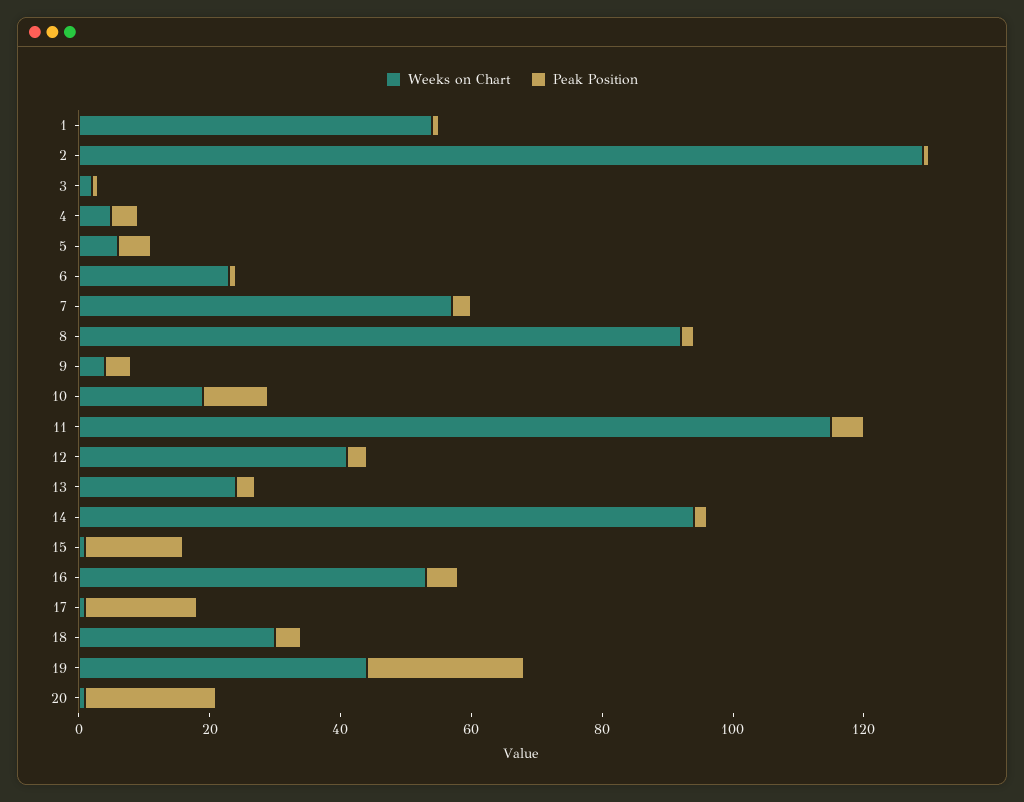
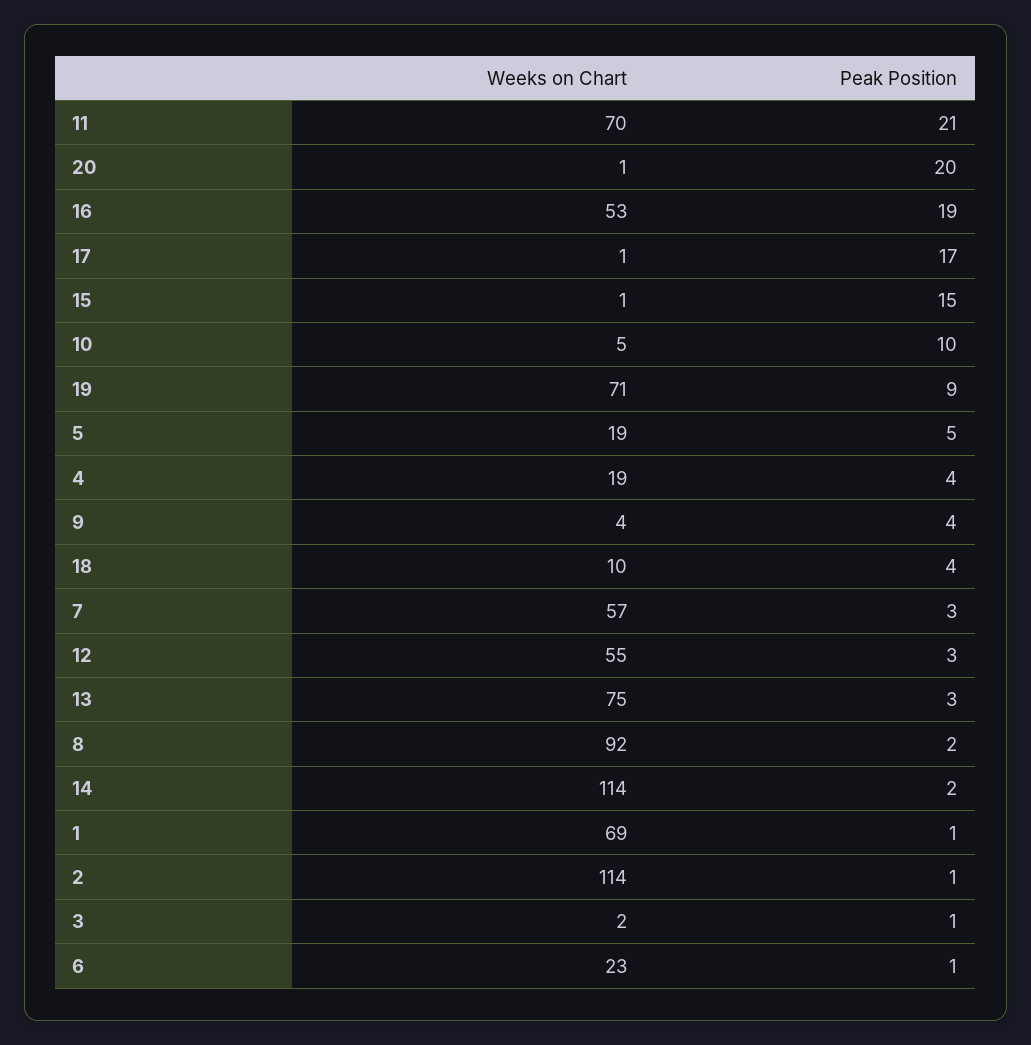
Weeks on Chart, 1: 55 -> 69
Weeks on Chart, 2: 130 -> 114
Weeks on Chart, 4: 5 -> 19
Weeks on Chart, 5: 5 -> 19
Weeks on Chart, 10: 20 -> 5
Weeks on Chart, 11: 115 -> 70
Peak Position, 11: 5 -> 21
Weeks on Chart, 12: 40 -> 55
Weeks on Chart, 13: 25 -> 75
Weeks on Chart, 14: 95 -> 114
Peak Position, 16: 5 -> 19
Weeks on Chart, 18: 30 -> 10
Weeks on Chart, 19: 45 -> 71
Peak Position, 19: 25 -> 9

